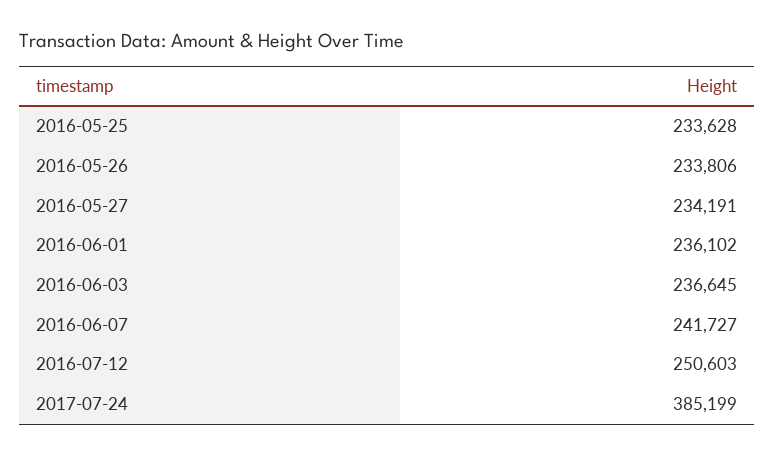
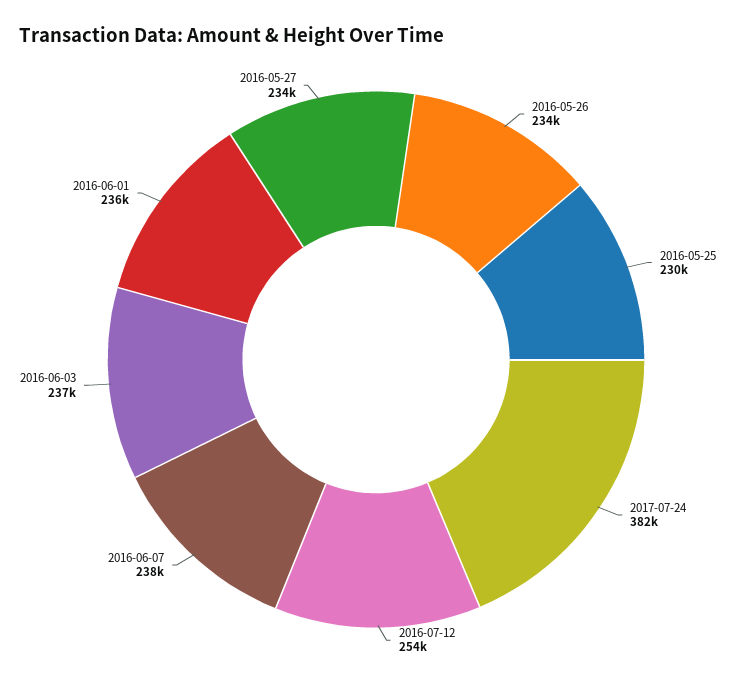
2016-05-25: 233628 -> 230000
2016-06-07: 241727 -> 238000
2016-07-12: 250603 -> 254000
2017-07-24: 385199 -> 382000

